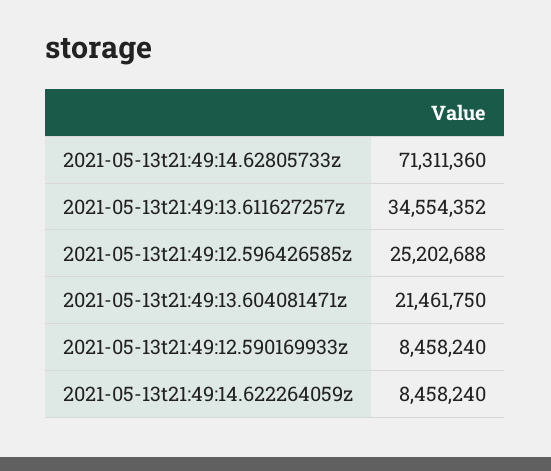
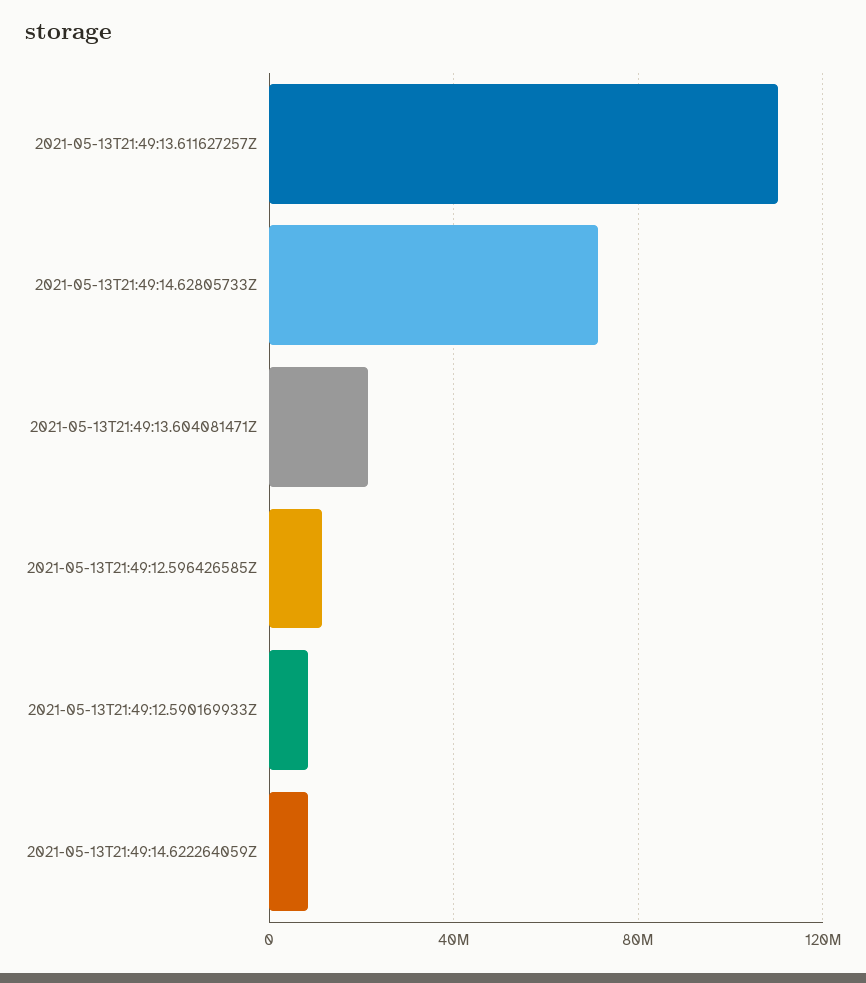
2021-05-13t21:49:13.611627257z: 34554352 -> 110000000
2021-05-13t21:49:12.596426585z: 25202688 -> 10000000

